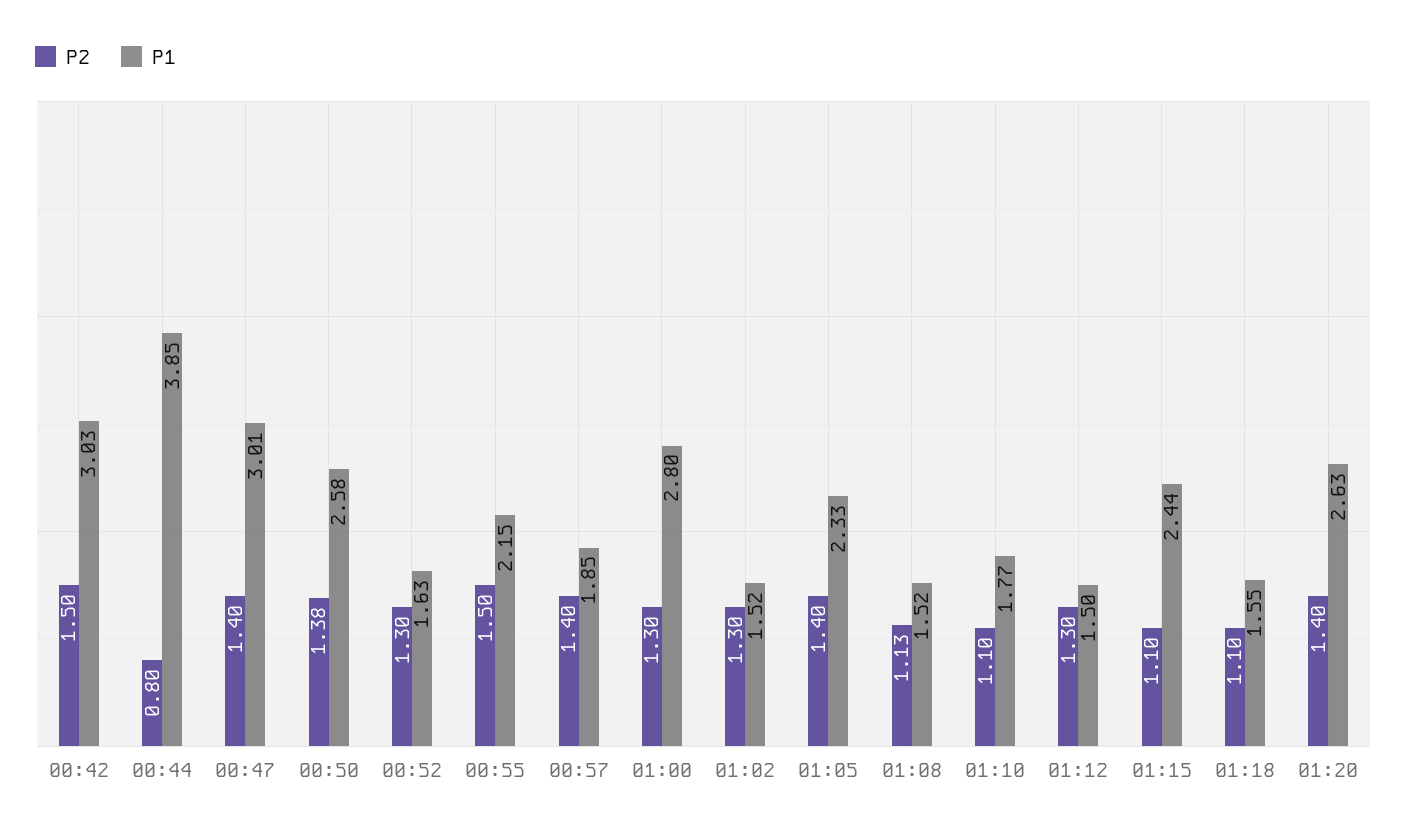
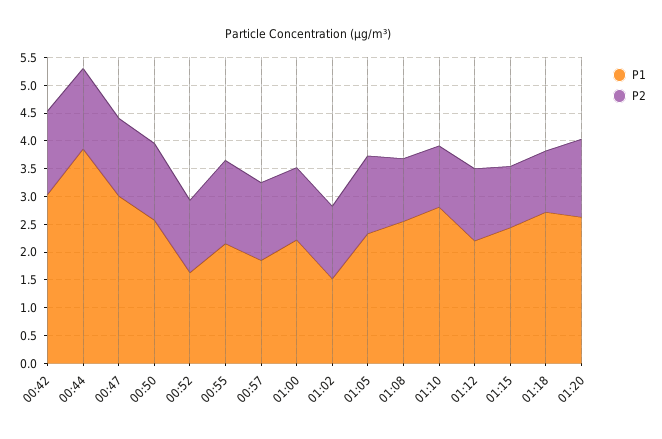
P2, 00:44: 0.8 -> 1.5
P1, 01:00: 2.8 -> 2.25
P1, 01:08: 1.52 -> 2.5
P1, 01:10: 1.77 -> 2.75
P1, 01:12: 1.5 -> 2.25
P1, 01:18: 1.55 -> 2.75

